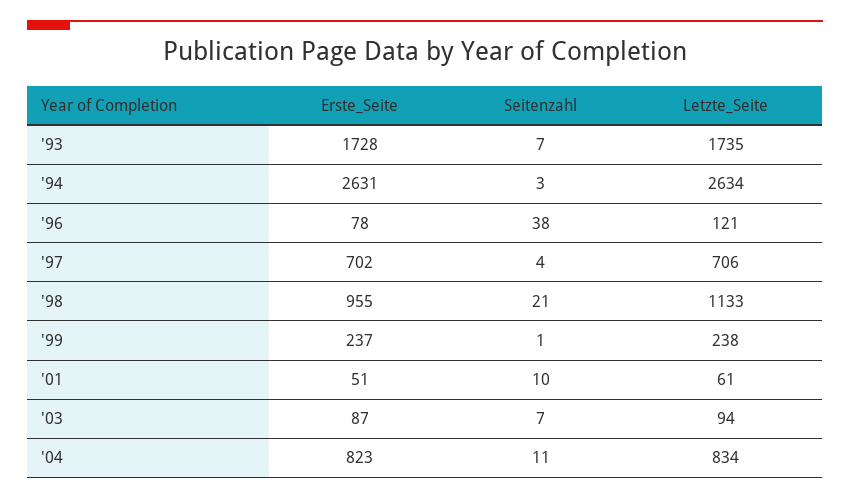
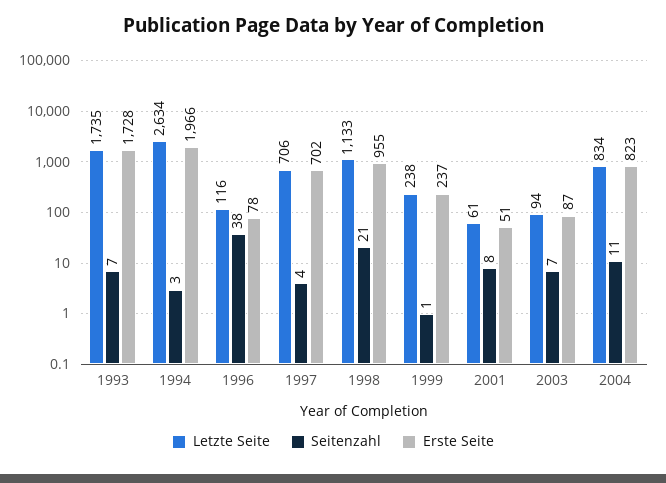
Erste_Seite, '94: 2631 -> 1966
Letzte_Seite, '96: 121 -> 116
Seitenzahl, '01: 10 -> 8

